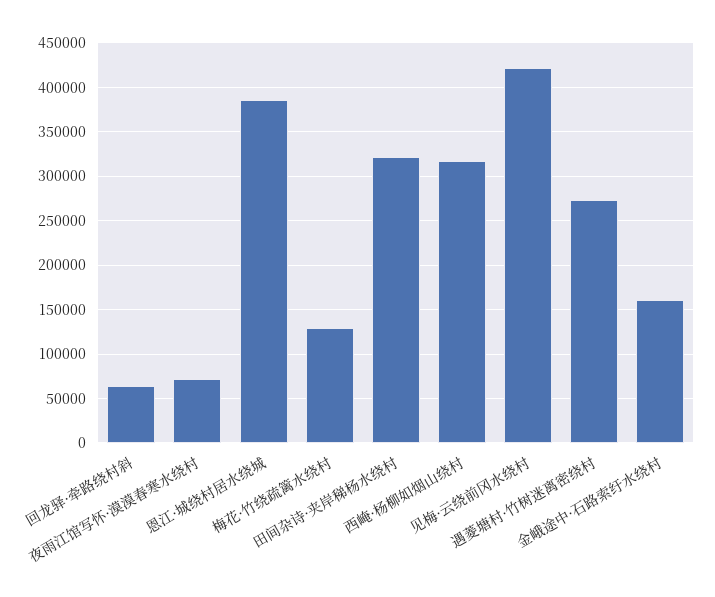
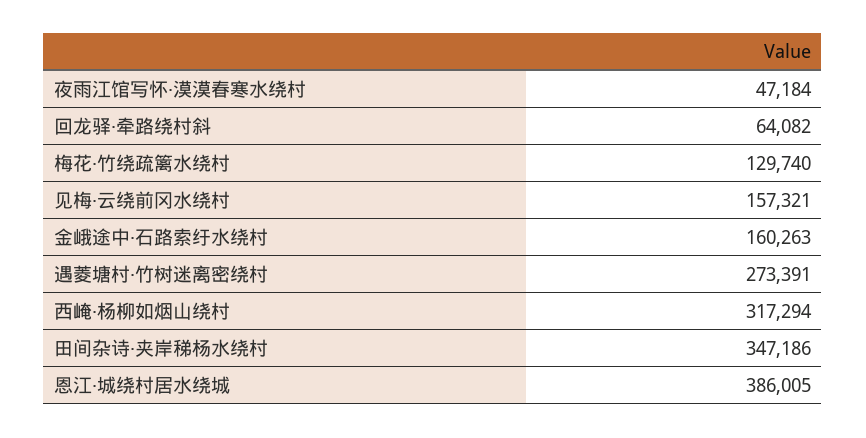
夜雨江馆写怀·漠漠春寒水绕村: 70000 -> 47184
田间杂诗·夹岸稊杨水绕村: 320000 -> 347186
见梅·云绕前冈水绕村: 420000 -> 157321

